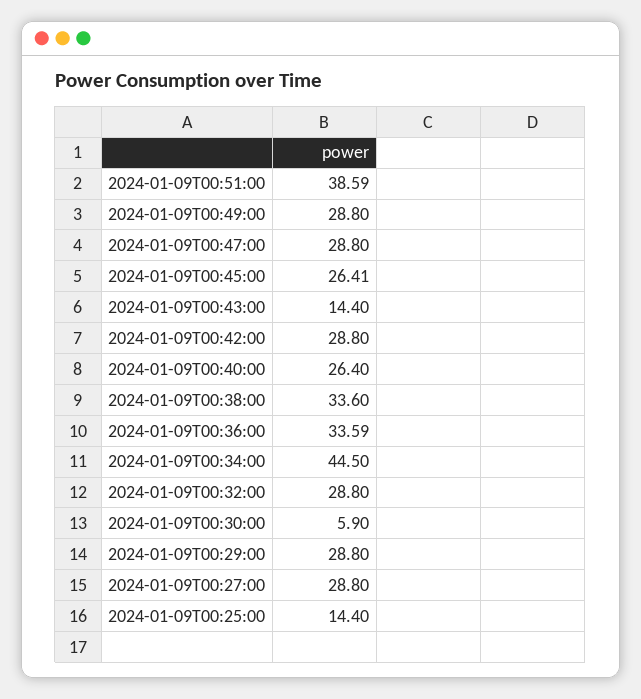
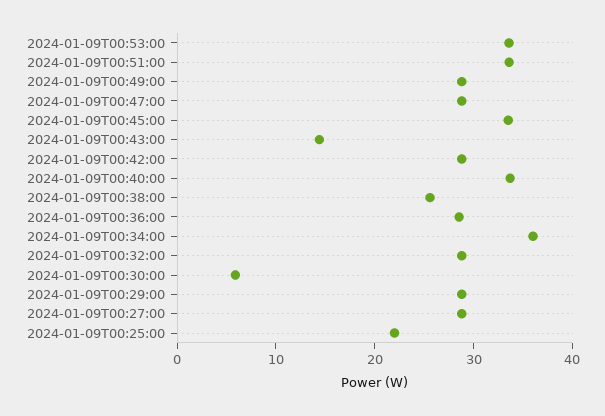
2024-01-09T00:51:00: 38.59 -> 34
2024-01-09T00:45:00: 26.41 -> 34
2024-01-09T00:40:00: 26.4 -> 34
2024-01-09T00:38:00: 33.6 -> 26
2024-01-09T00:36:00: 33.59 -> 28
2024-01-09T00:34:00: 44.5 -> 36
2024-01-09T00:25:00: 14.4 -> 22
2024-01-09T00:53:00: none -> 34

